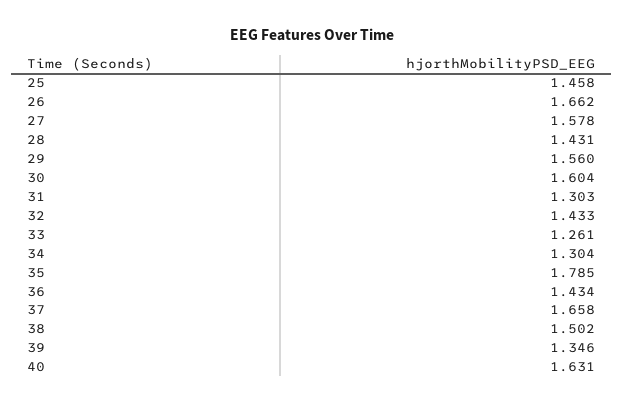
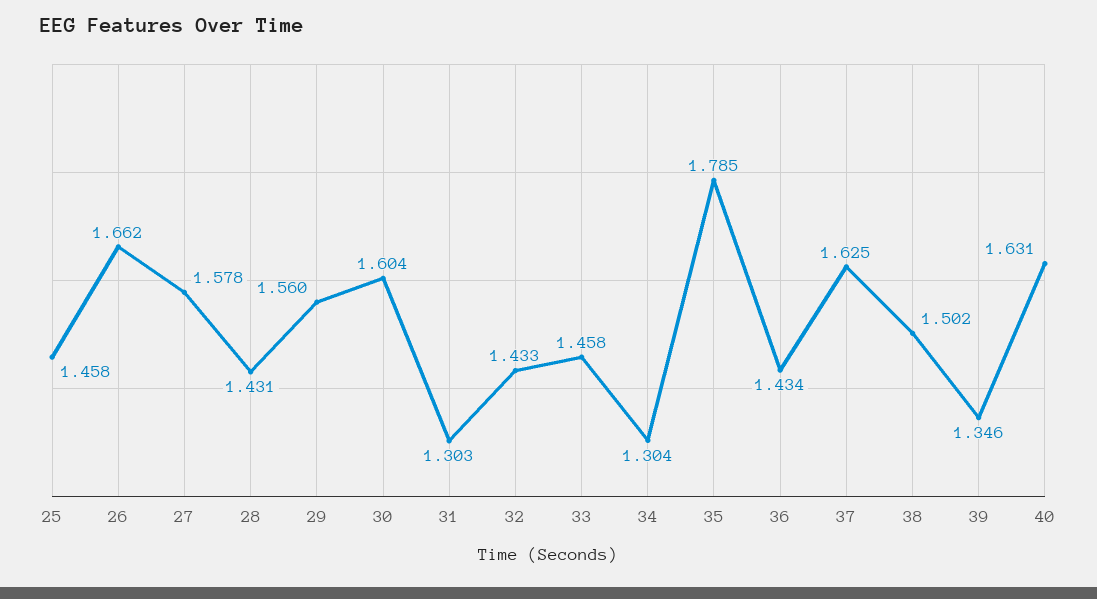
33: 1.261 -> 1.458
37: 1.658 -> 1.625

